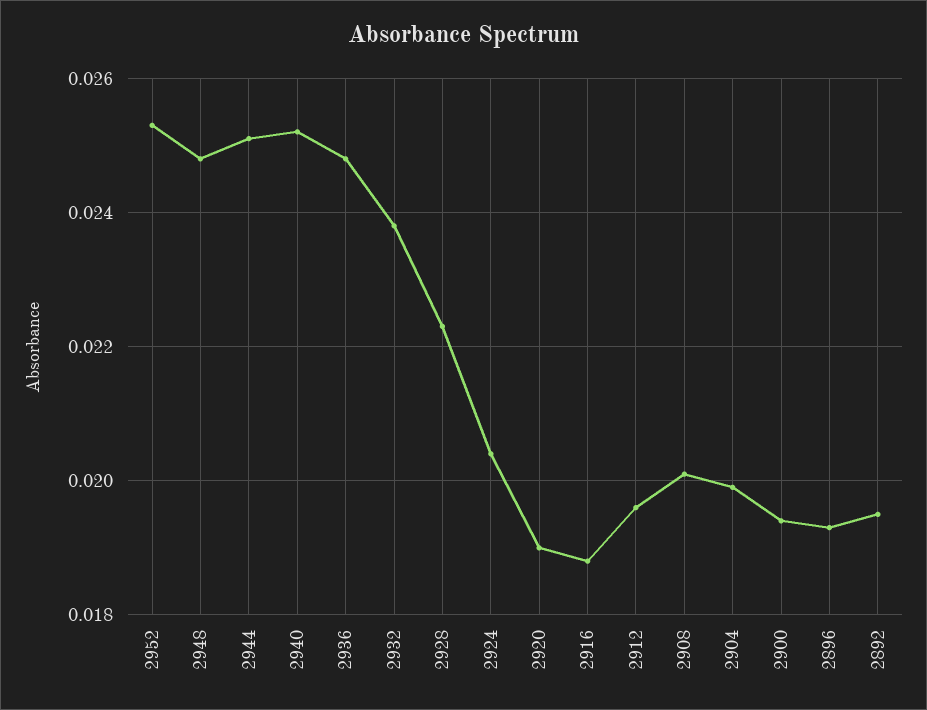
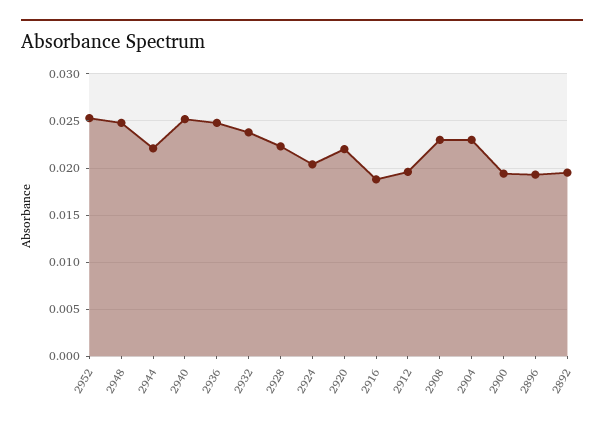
2944: 0.025 -> 0.022
2920: 0.019 -> 0.022
2908: 0.02 -> 0.023
2904: 0.02 -> 0.023

